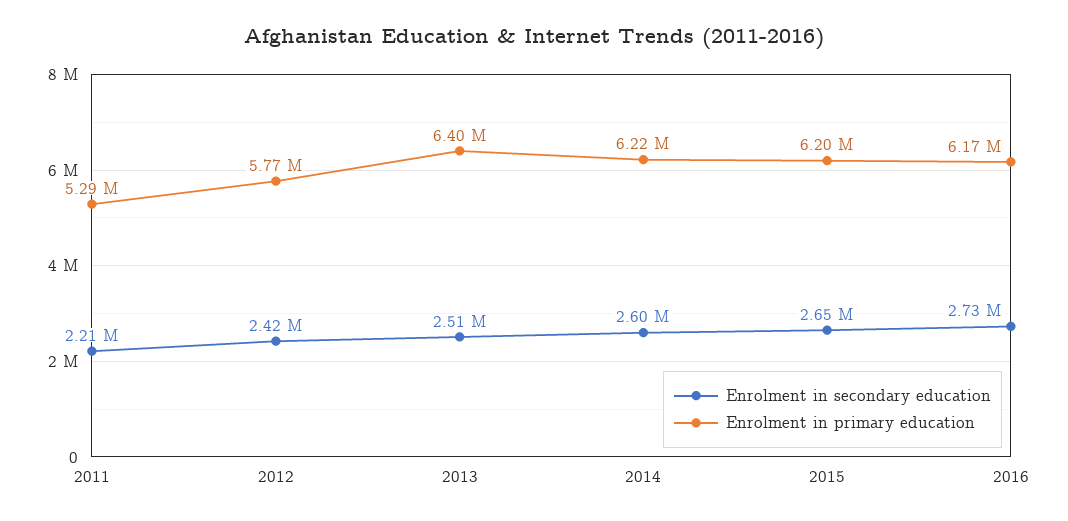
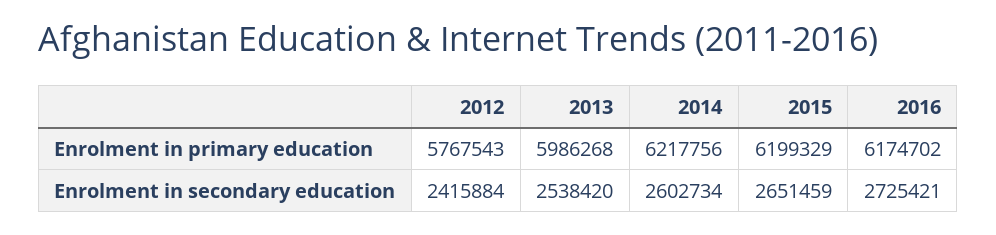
Enrolment in secondary education, 2011: 2210000 -> none
Enrolment in primary education, 2011: 5290000 -> none
Enrolment in secondary education, 2013: 2510000 -> 2538420
Enrolment in primary education, 2013: 6400000 -> 5986268

